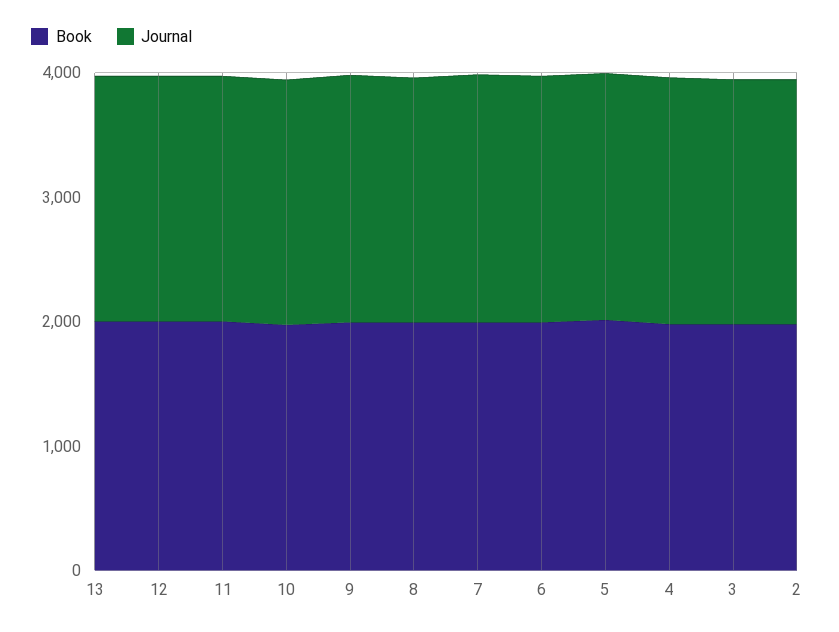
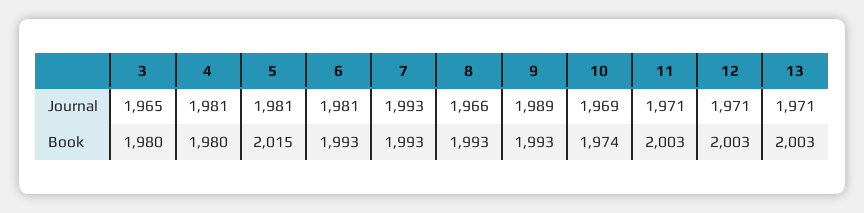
Book, 2: 2000 -> none
Journal, 2: 2000 -> none

